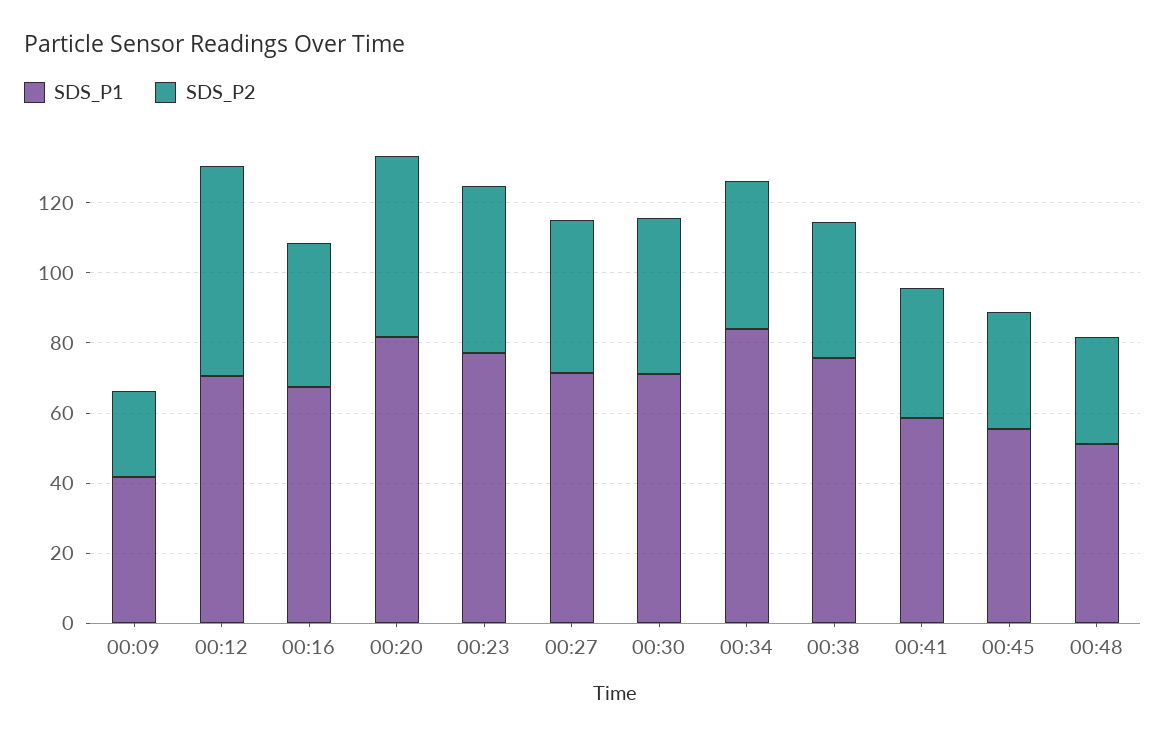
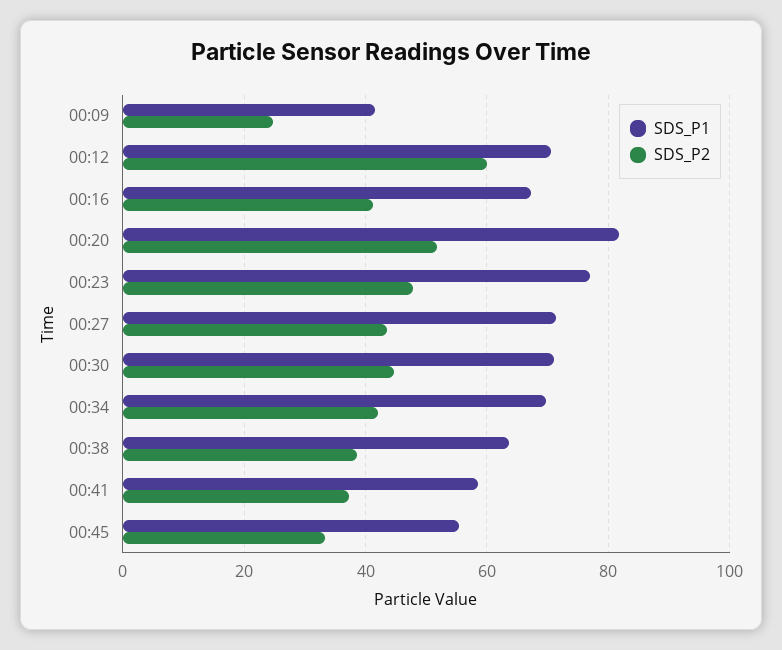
SDS_P1, 00:34: 85 -> 70
SDS_P1, 00:38: 75 -> 64
SDS_P1, 00:48: 50 -> none
SDS_P2, 00:48: 30 -> none

